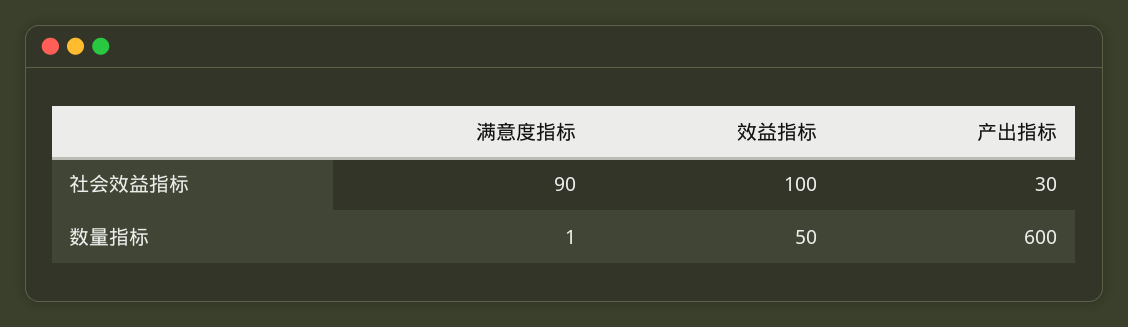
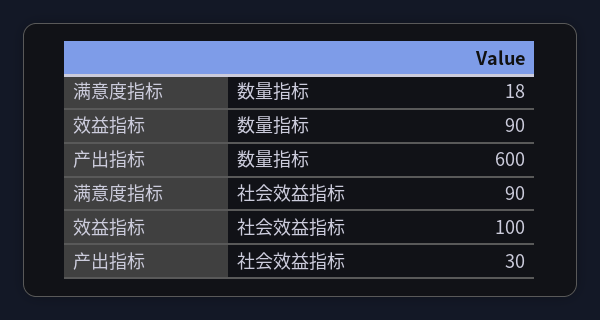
满意度指标, 数量指标: 1 -> 18
效益指标, 数量指标: 50 -> 90

